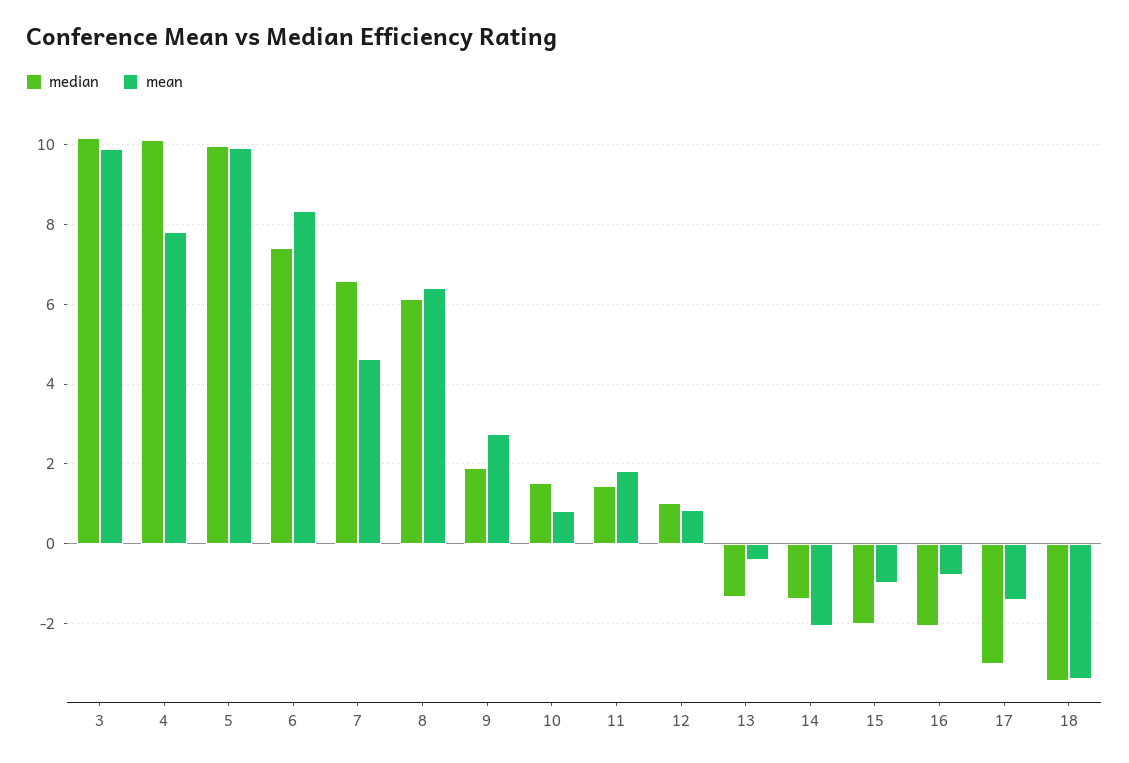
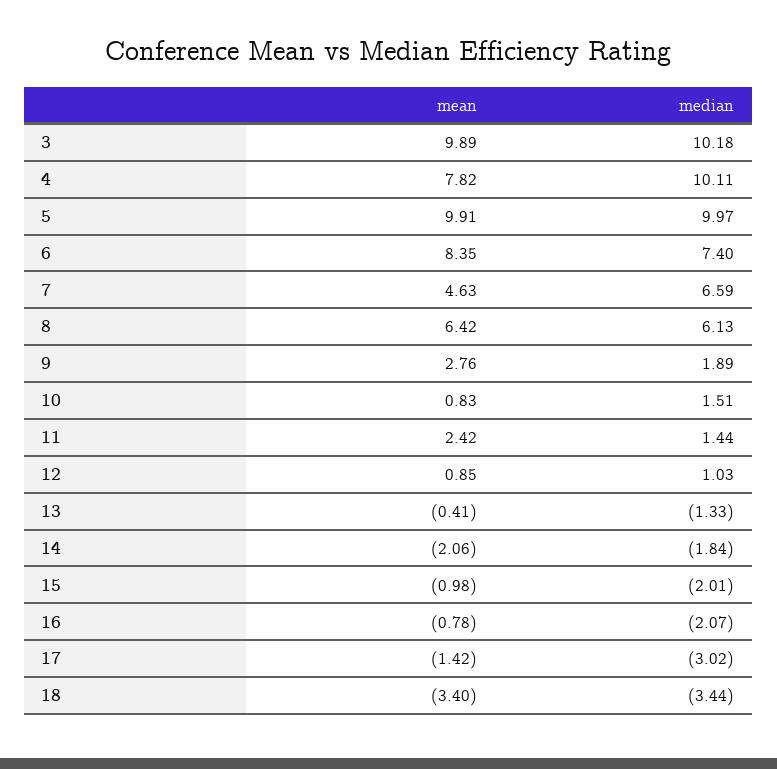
mean, 11: 1.8 -> 2.42
median, 14: -1.4 -> -1.84

